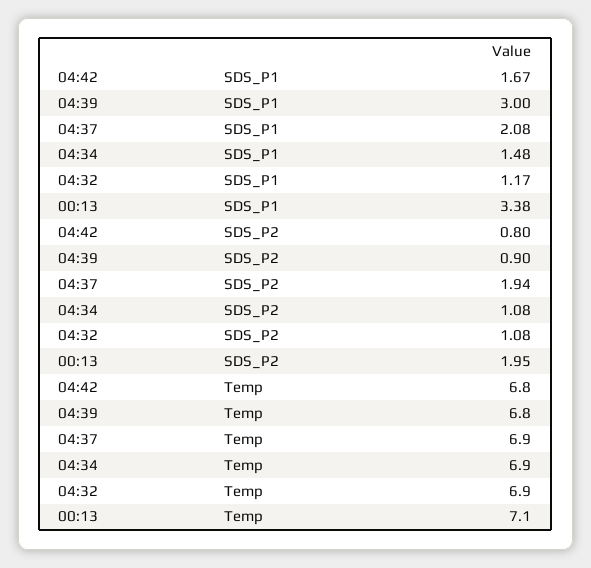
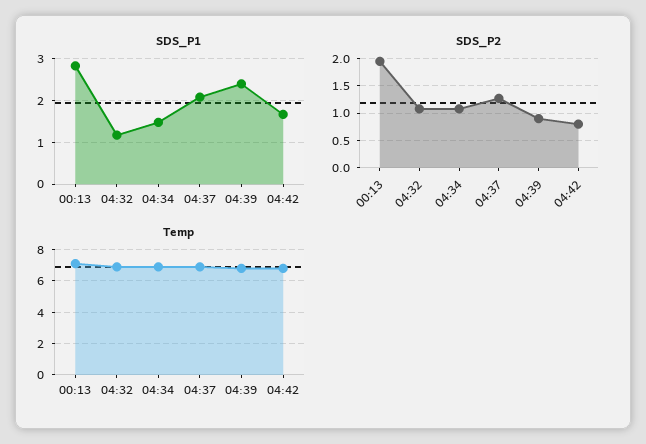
SDS_P1, 04:39: 3 -> 2.4
SDS_P1, 00:13: 3.38 -> 2.8
SDS_P2, 04:37: 1.94 -> 1.25

